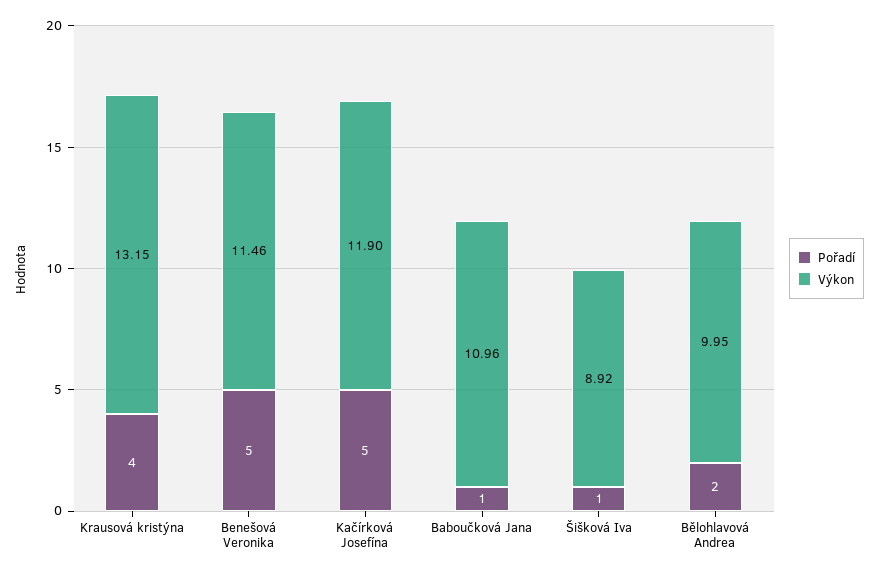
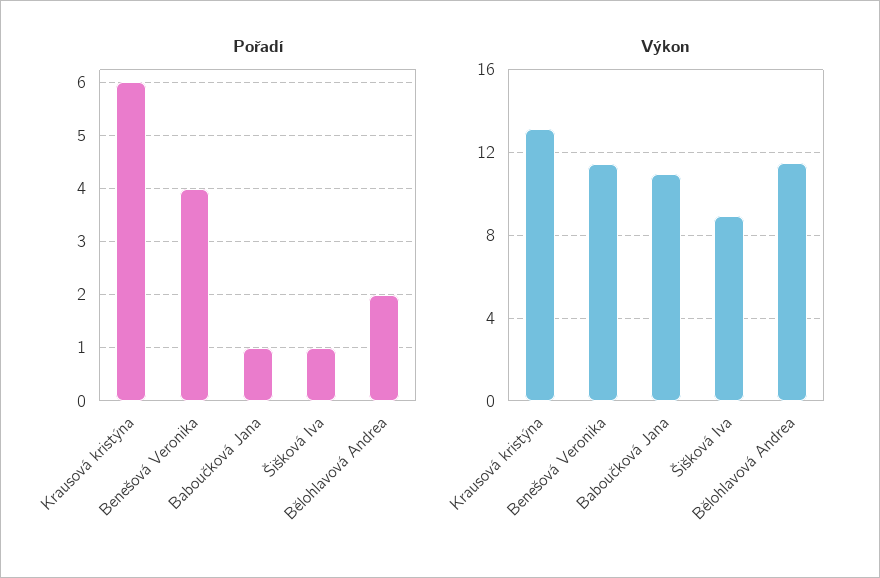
Pořadí, Krausová kristýna: 4 -> 6
Pořadí, Benešová Veronika: 5 -> 4
Pořadí, Kačírková Josefína: 5 -> none
Výkon, Kačírková Josefína: 11.9 -> none
Výkon, Bělohlavová Andrea: 9.95 -> 11.5

